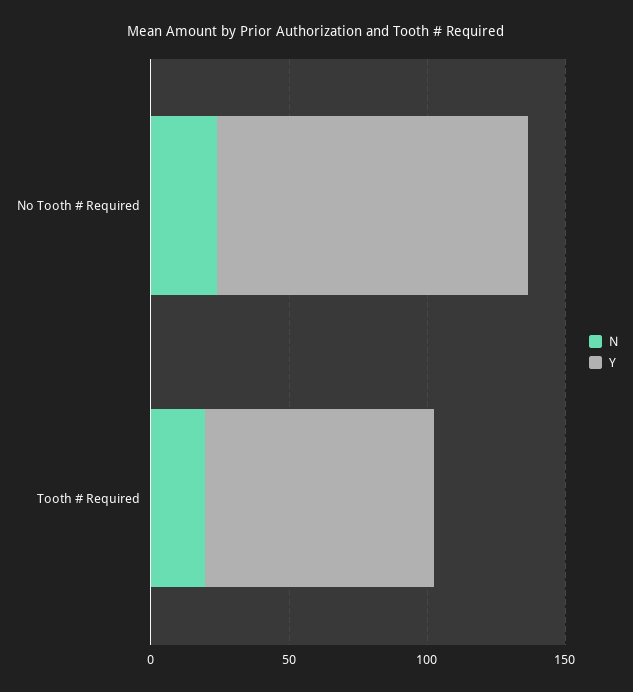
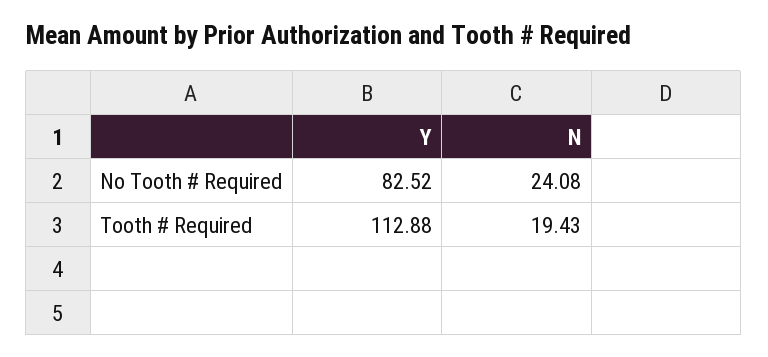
Y, No Tooth # Required: 110 -> 82.52
Y, Tooth # Required: 80 -> 112.88

